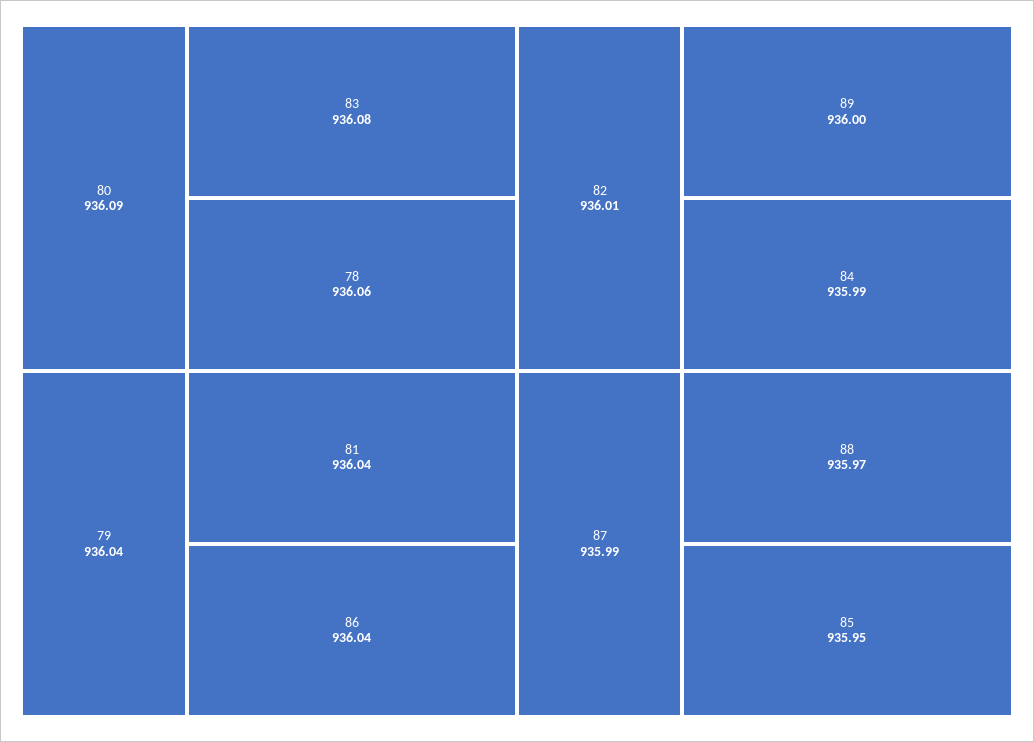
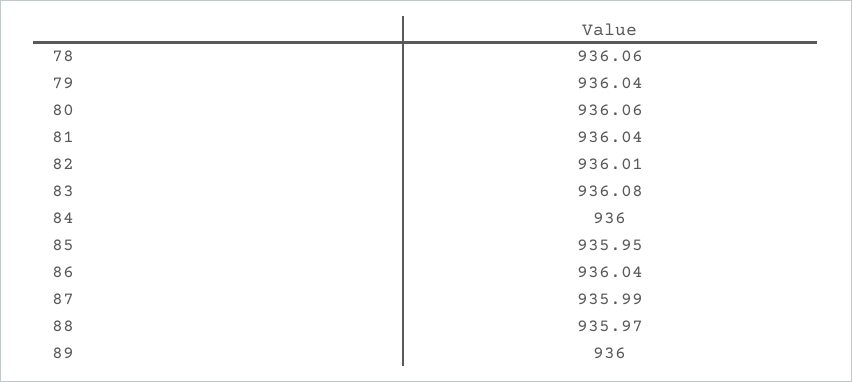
80: 936.09 -> 936.06
84: 935.99 -> 936

